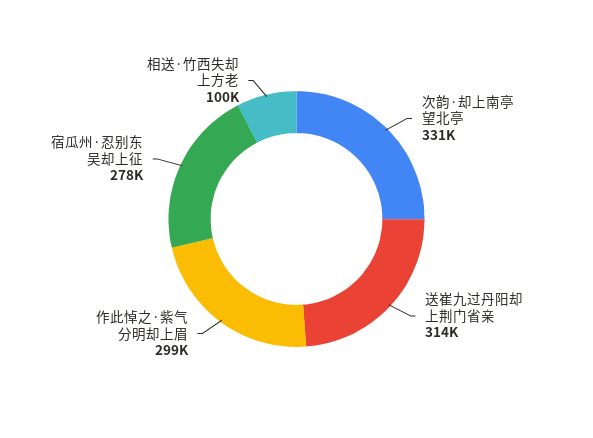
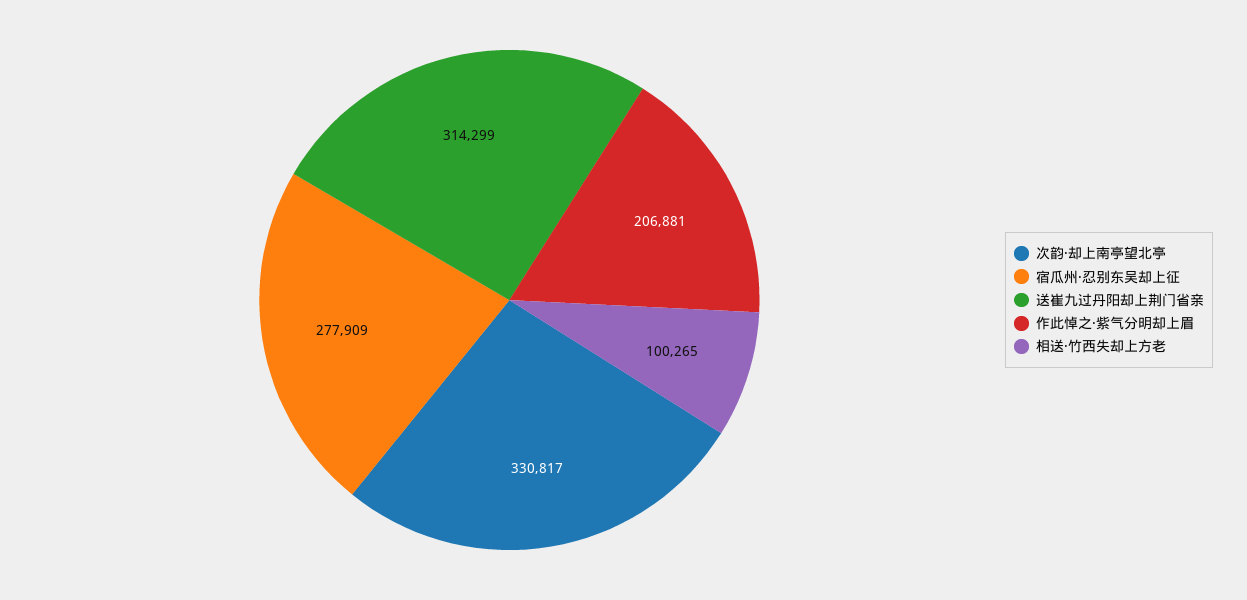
作此悼之·紫气分明却上眉: 299000 -> 206881

